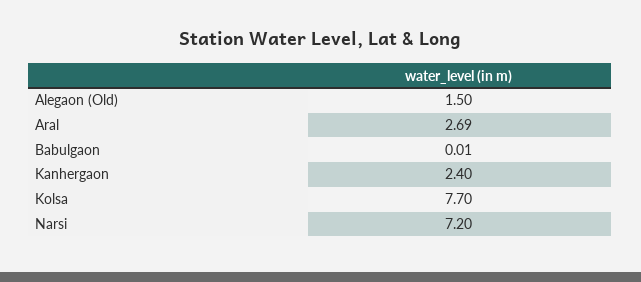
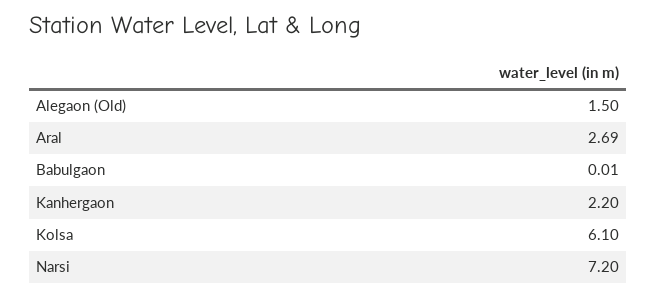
Kanhergaon: 2.4 -> 2.2
Kolsa: 7.7 -> 6.1

